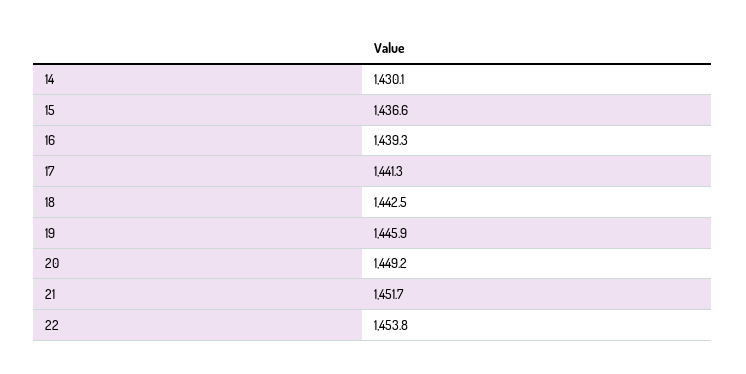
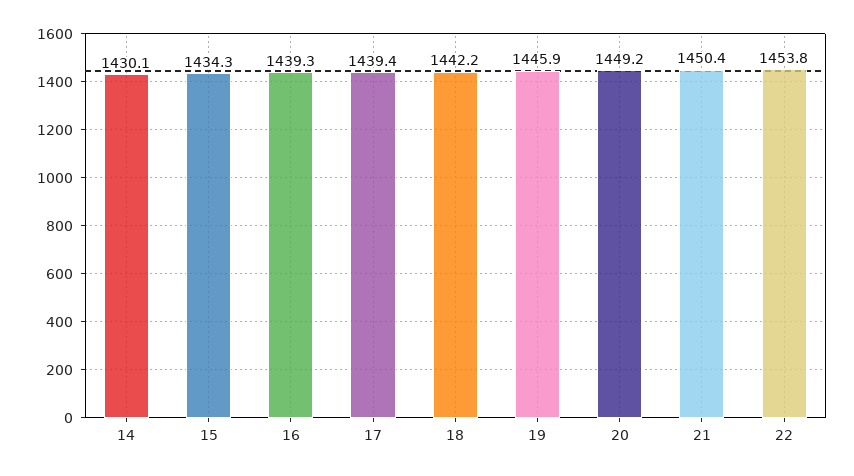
15: 1436.6 -> 1434.3
17: 1441.3 -> 1439.4
18: 1442.5 -> 1442.2
21: 1451.7 -> 1450.4

